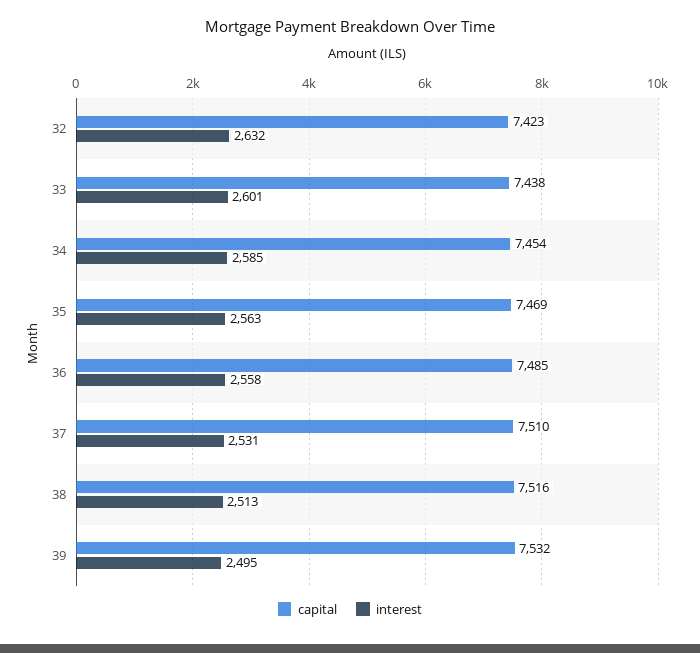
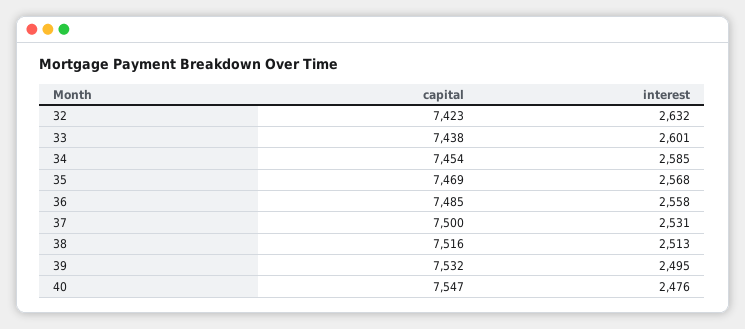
interest, 35: 2563 -> 2568
capital, 37: 7510 -> 7500
capital, 40: none -> 7547
interest, 40: none -> 2476

